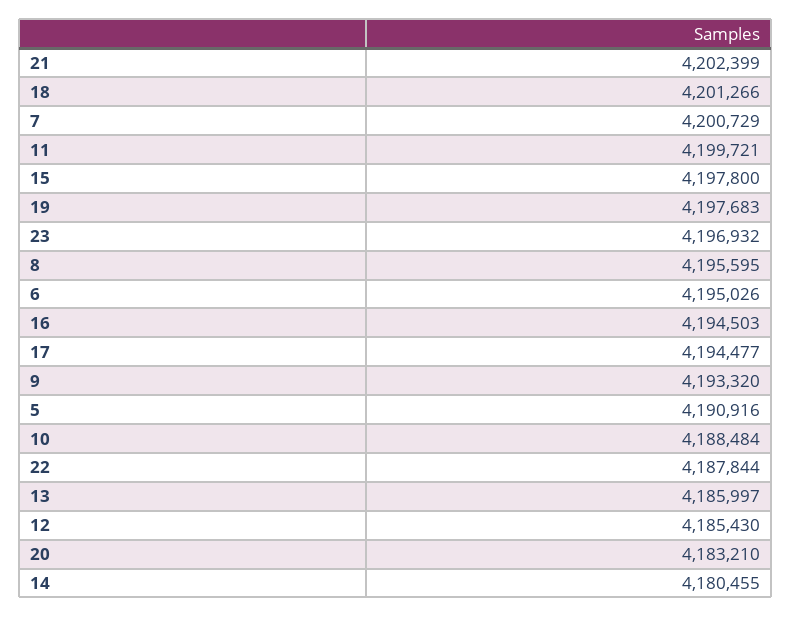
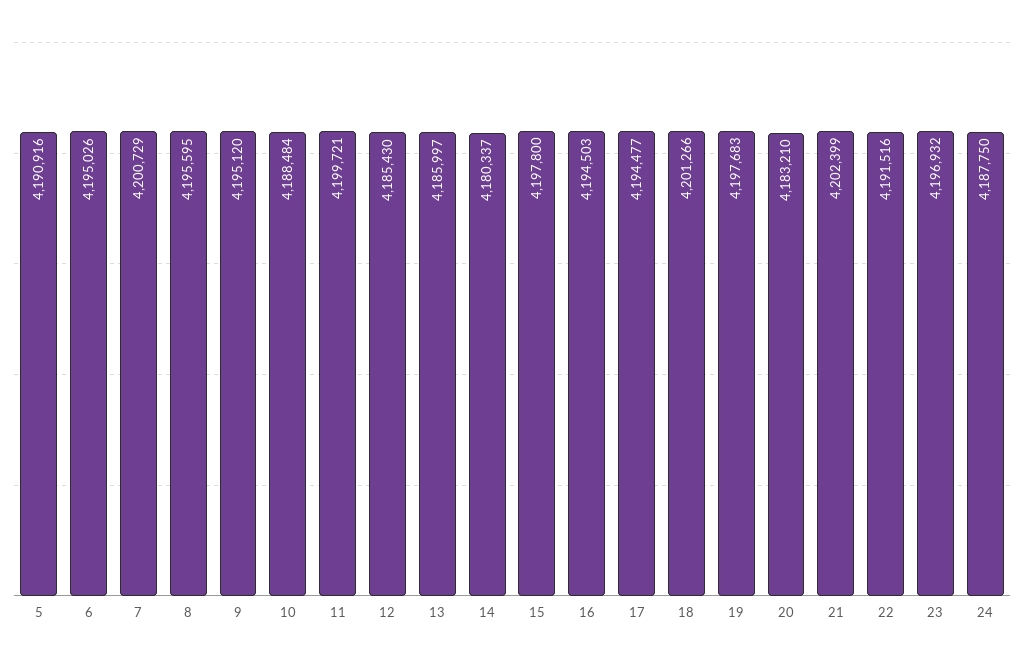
9: 4193320 -> 4195120
22: 4187844 -> 4191516
14: 4180455 -> 4180337
24: none -> 4187750

